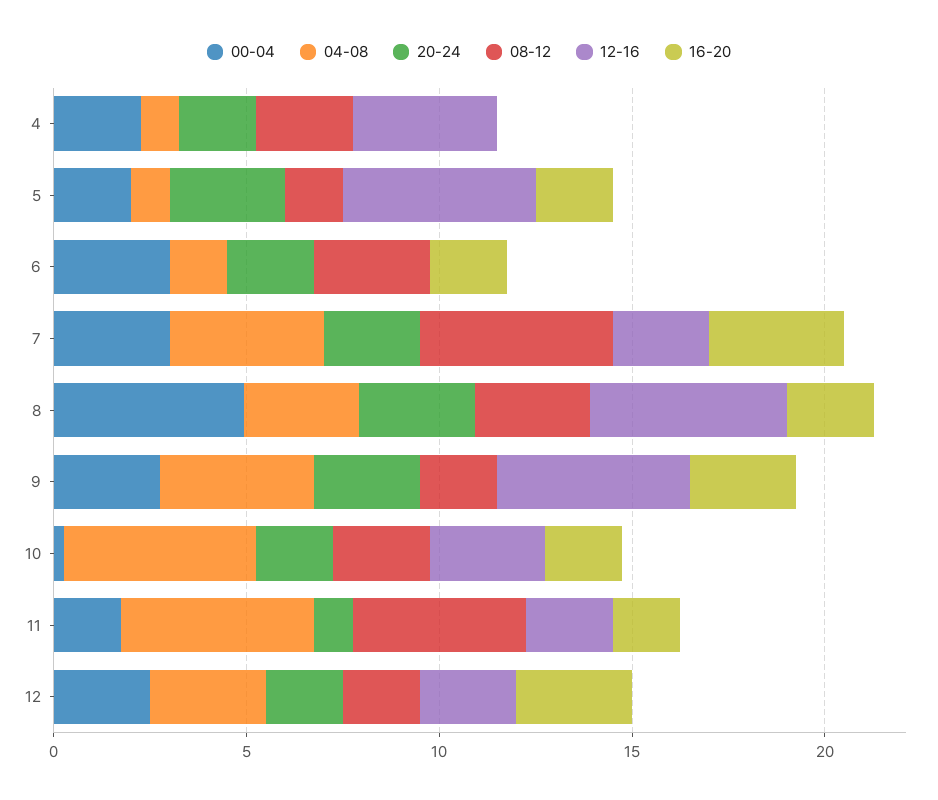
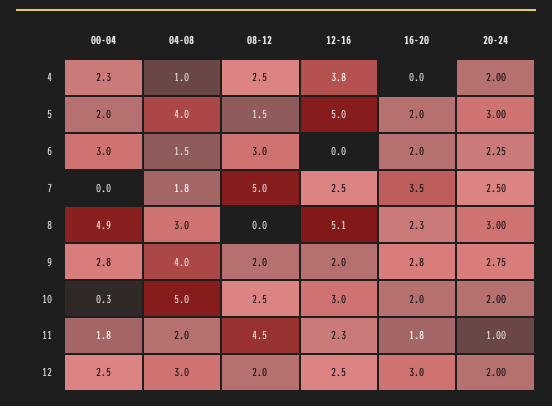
04-08, 5: 1 -> 4
00-04, 7: 3 -> 0
04-08, 7: 4 -> 1.8
08-12, 8: 3 -> 0
12-16, 9: 5 -> 2
04-08, 11: 5 -> 2

